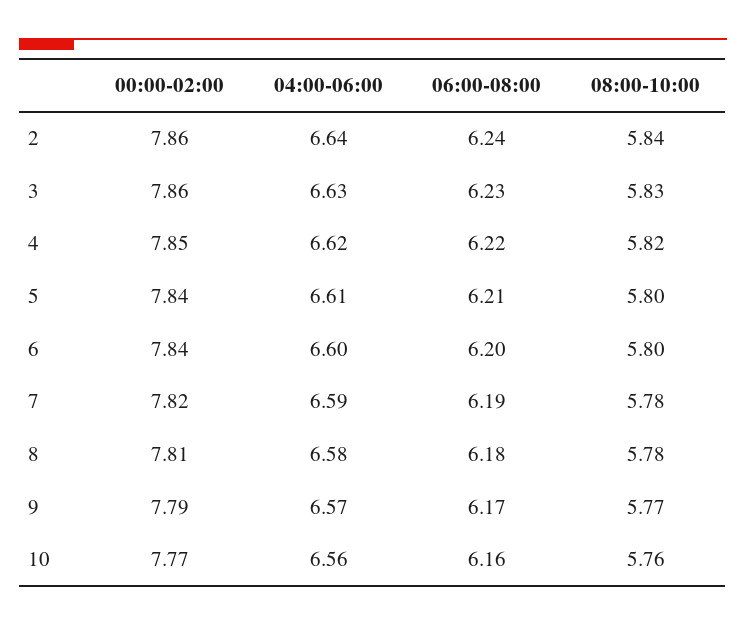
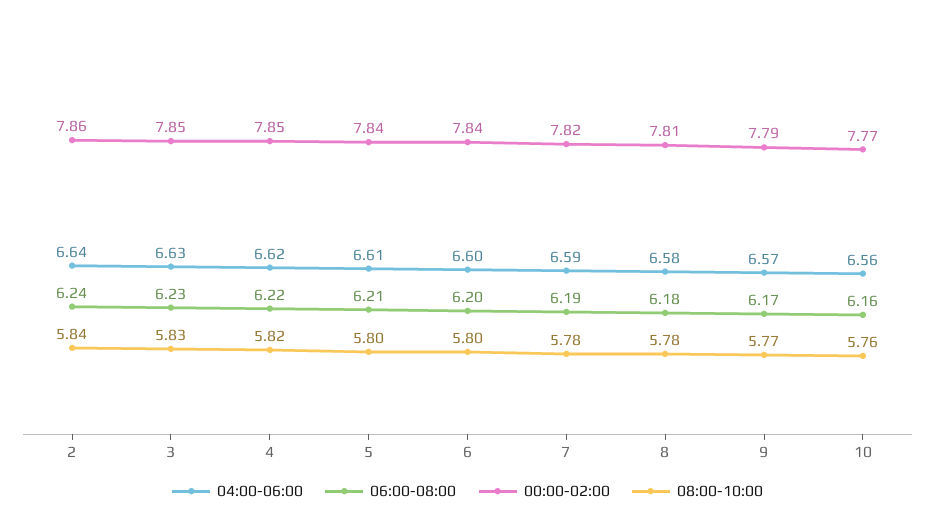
00:00-02:00, 3: 7.86 -> 7.85

